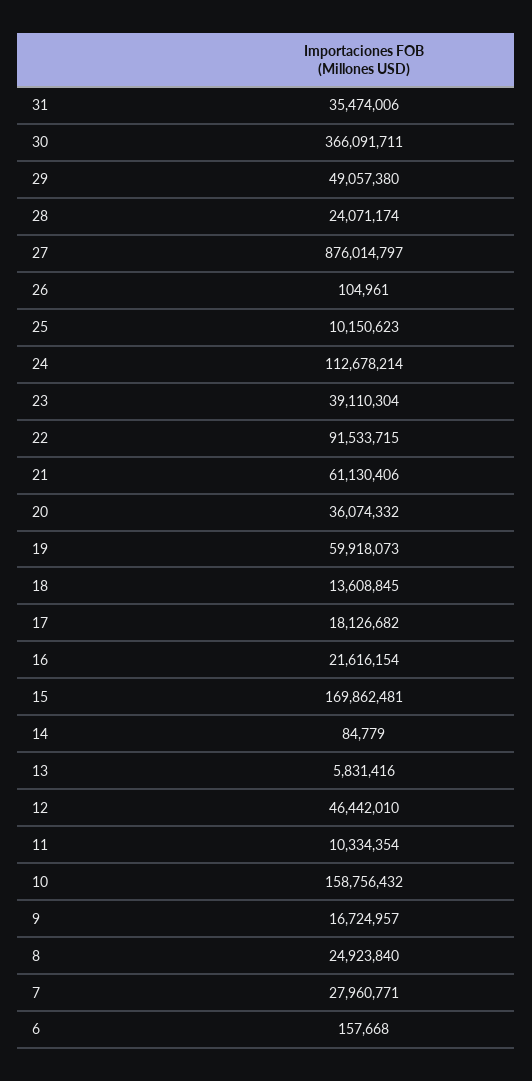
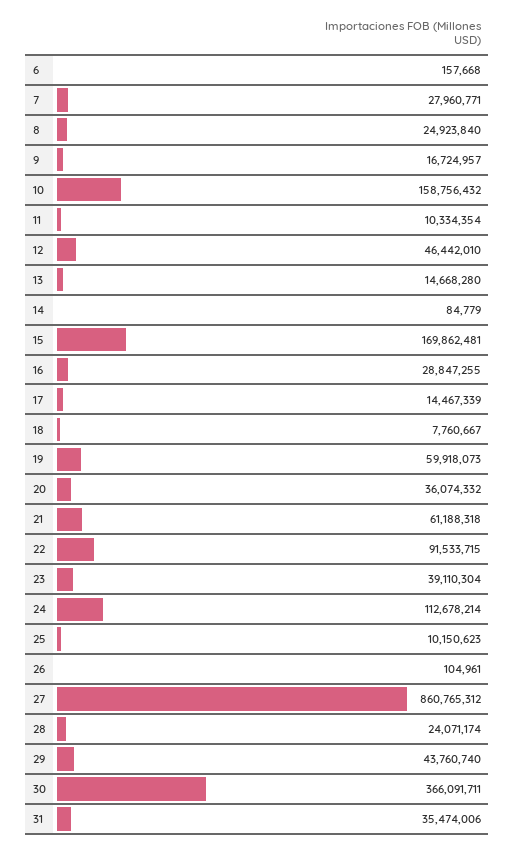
29: 49057380 -> 43760740
27: 876014797 -> 860765312
21: 61130406 -> 61188318
18: 13608845 -> 7760667
17: 18126682 -> 14467339
16: 21616154 -> 28847255
13: 5831416 -> 14668280

